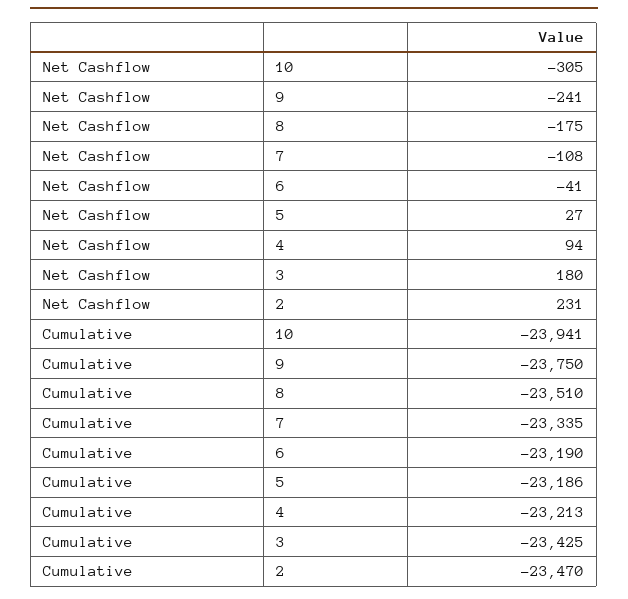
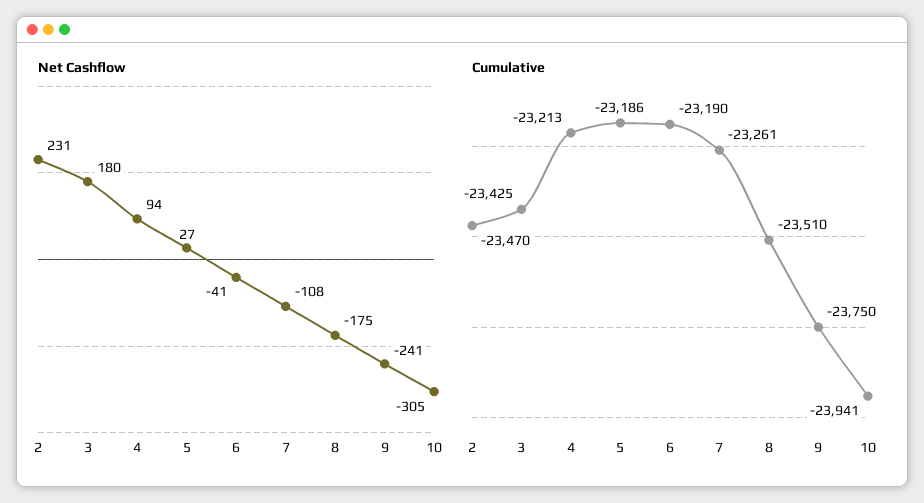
Cumulative, 7: -23335 -> -23261

